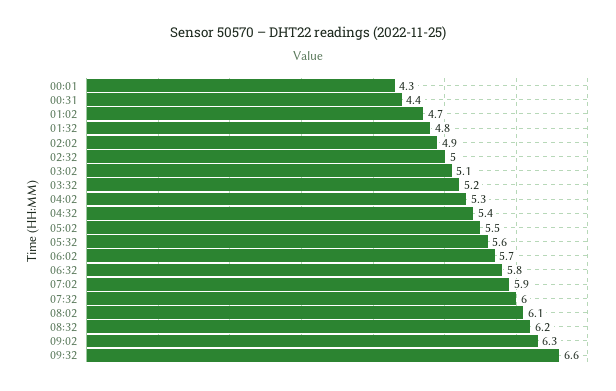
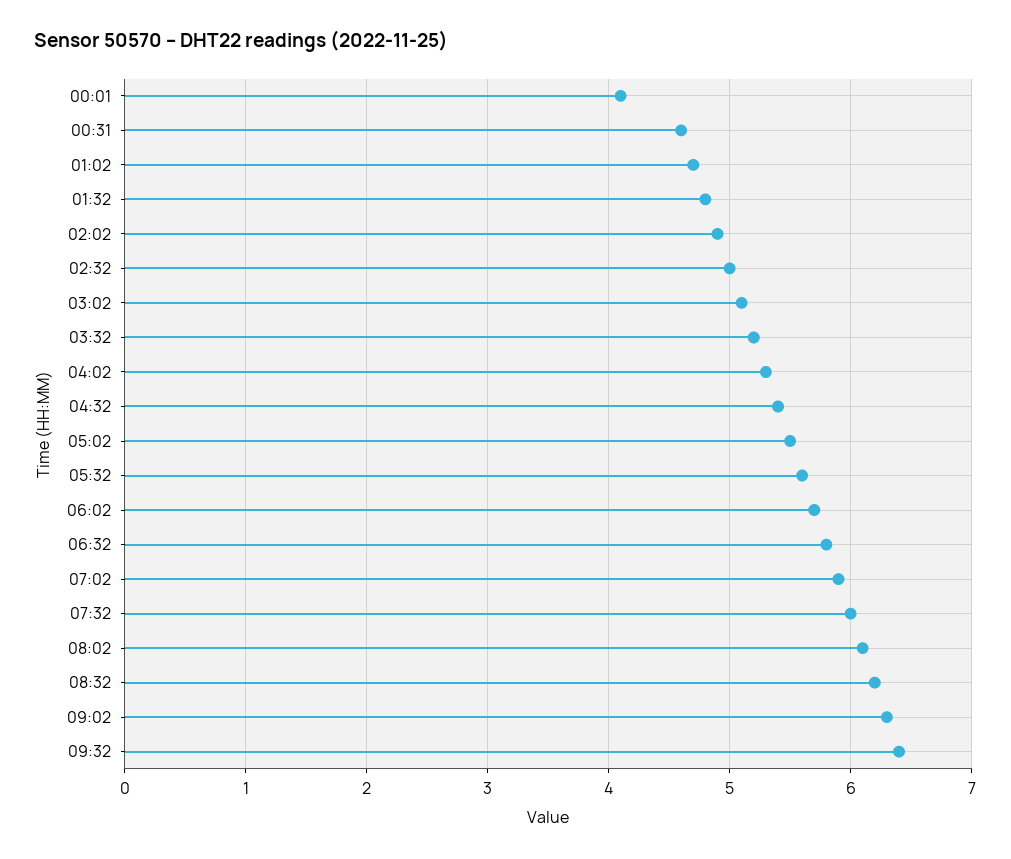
00:01: 4.3 -> 4.1
00:31: 4.4 -> 4.6
09:32: 6.6 -> 6.4

